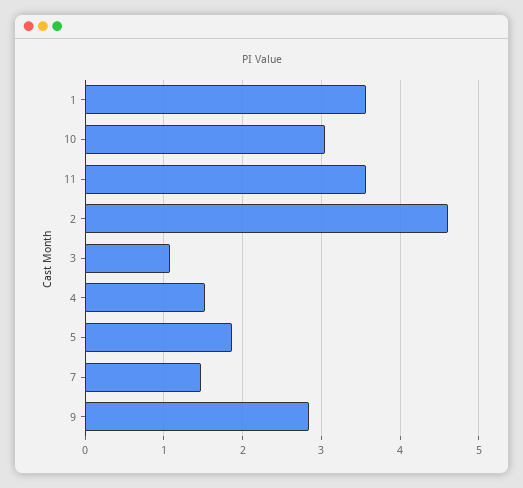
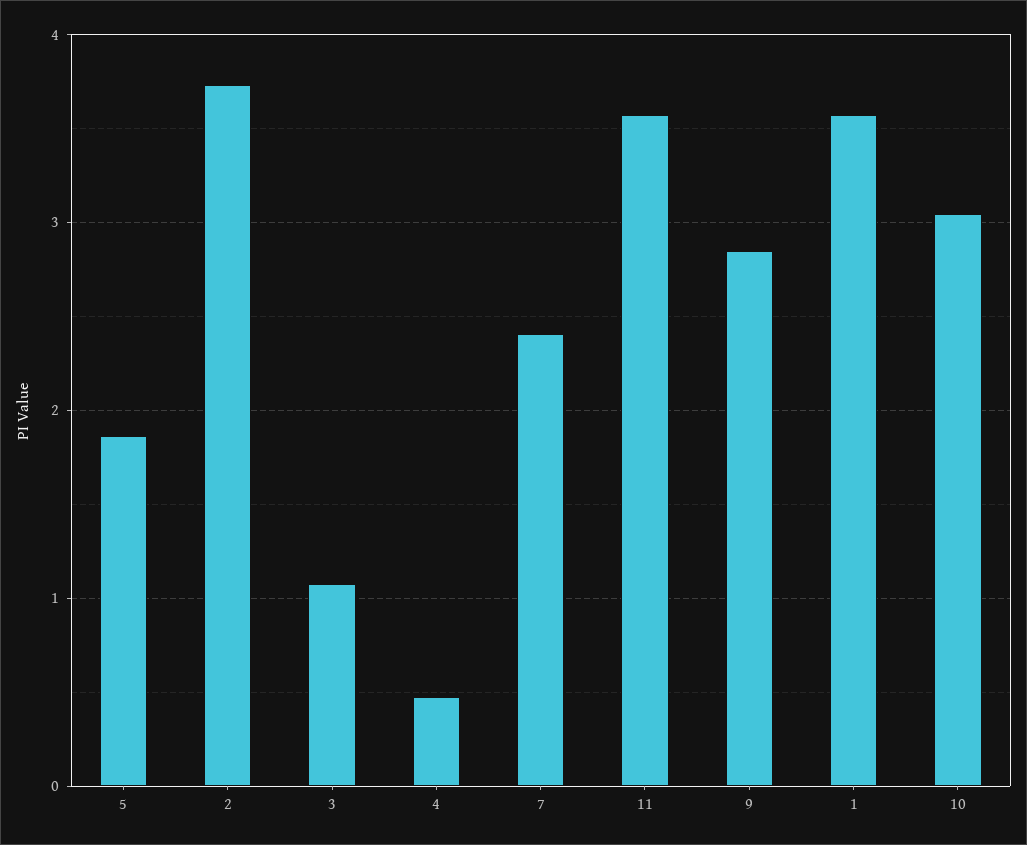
2: 4.6 -> 3.7
4: 1.5 -> 0.5
7: 1.5 -> 2.4

